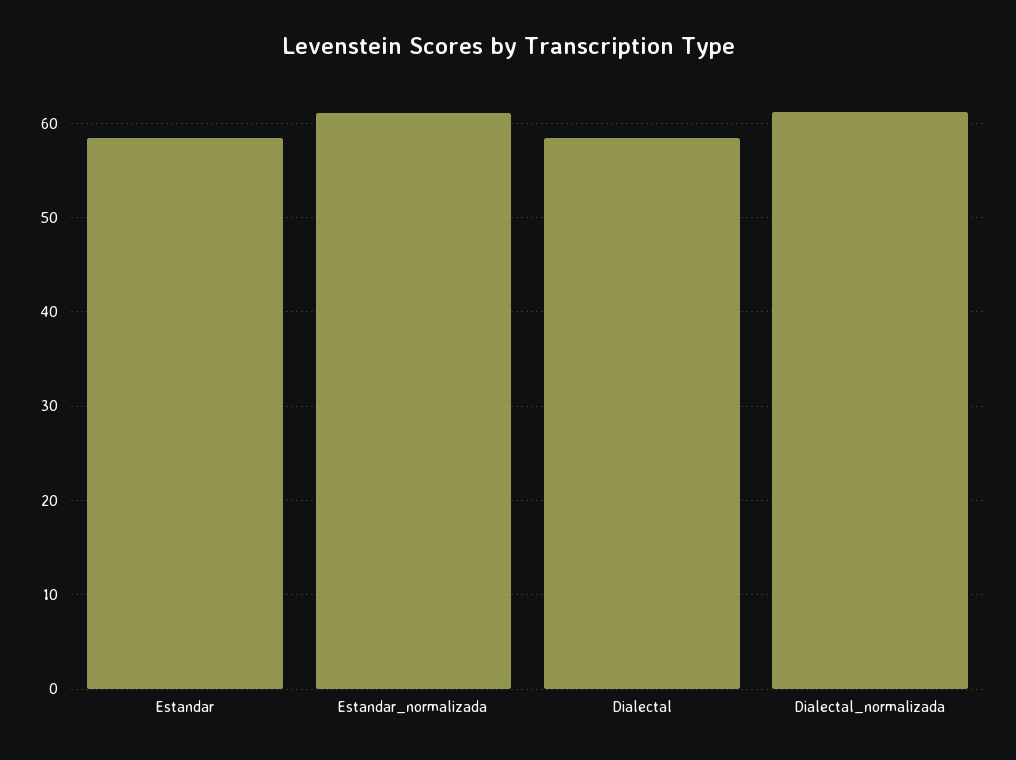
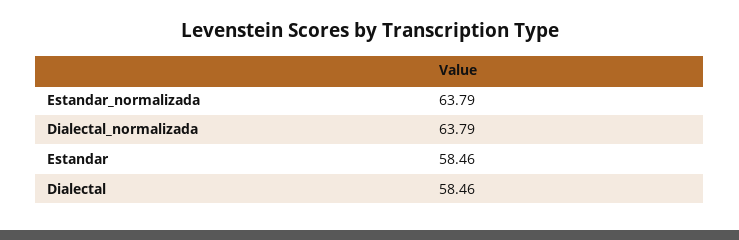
Estandar_normalizada: 61 -> 63.79
Dialectal_normalizada: 61 -> 63.79

